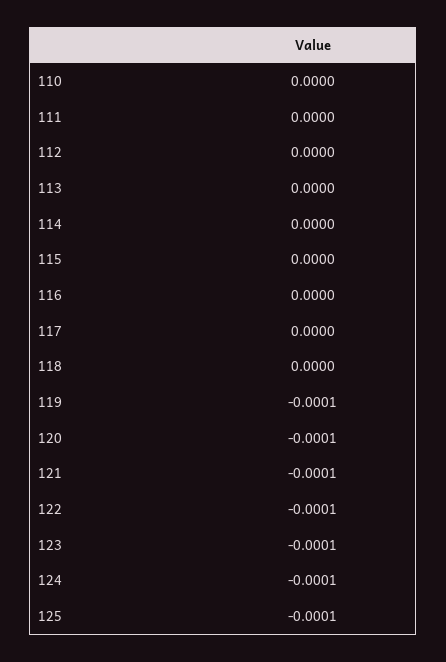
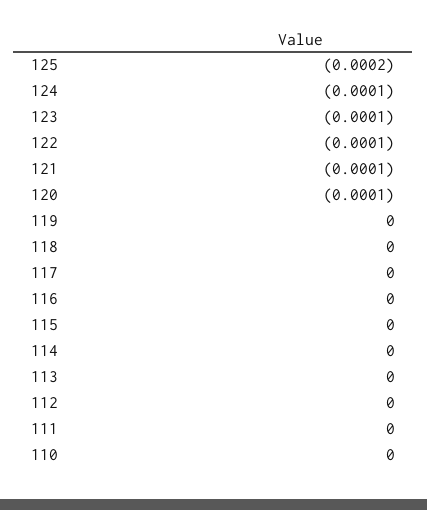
119: -0.0001 -> 0
125: -0.0001 -> -0.0002

